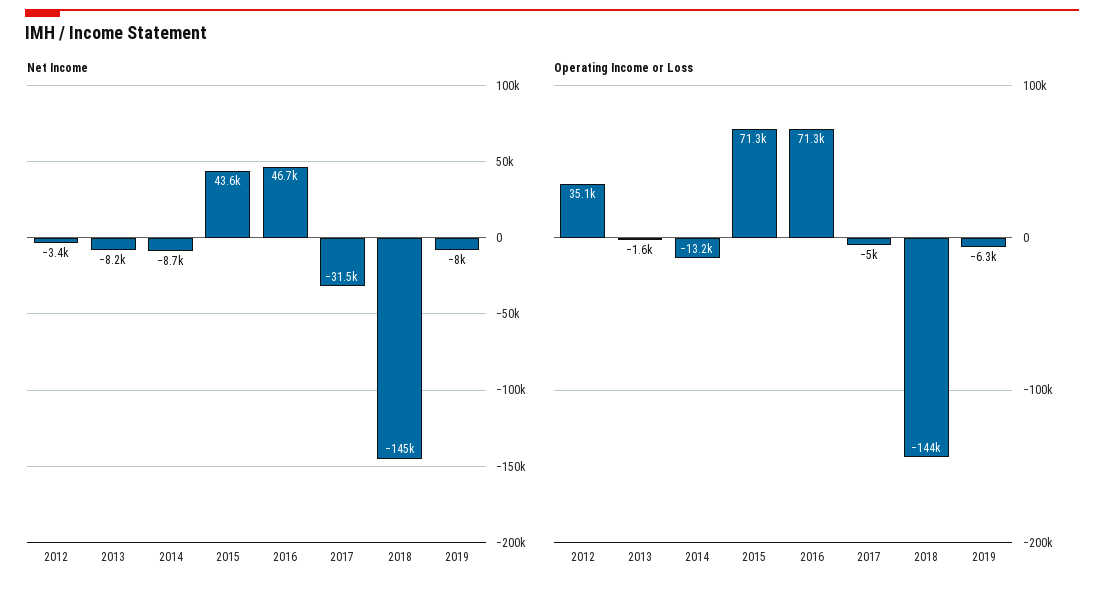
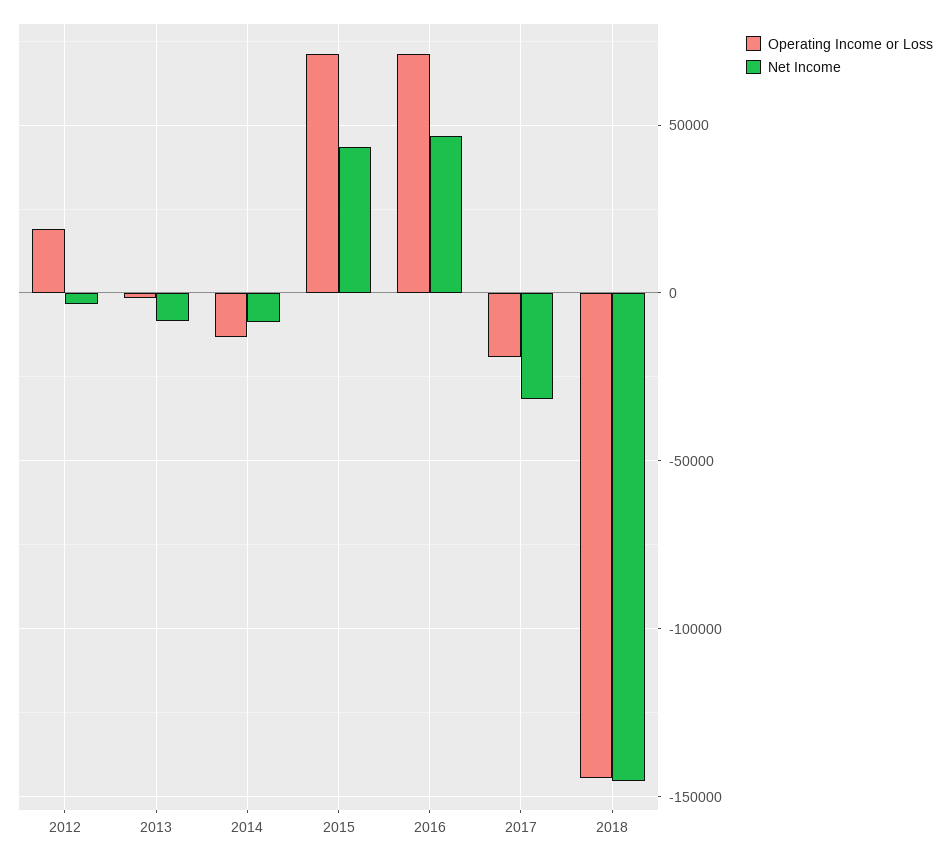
Net Income, 2019: -8000 -> none
Operating Income or Loss, 2012: 35100 -> 20000
Operating Income or Loss, 2017: -5000 -> -20000
Operating Income or Loss, 2019: -6300 -> none

